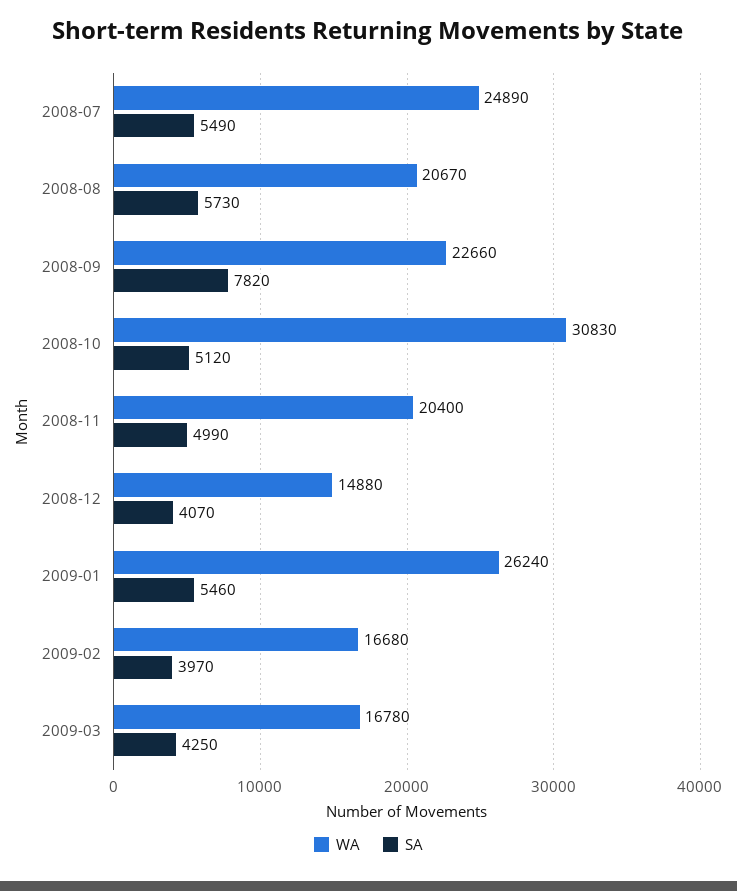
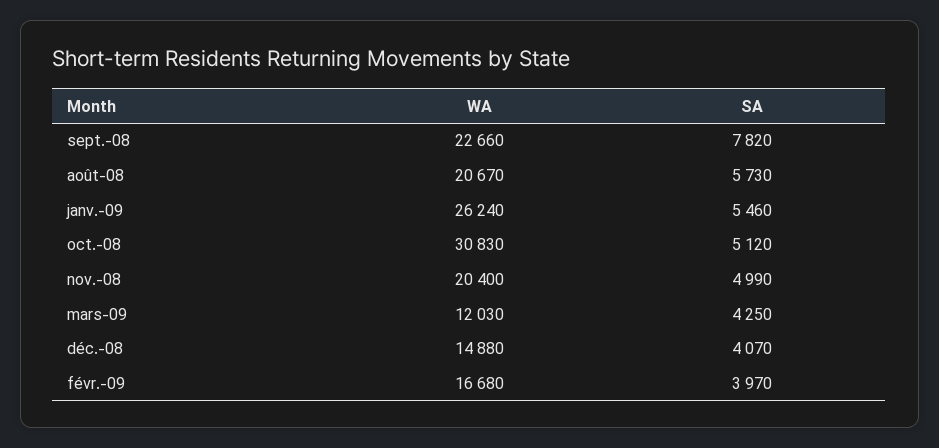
WA, 2008-07: 24890 -> none
SA, 2008-07: 5490 -> none
WA, 2009-03: 16780 -> 12030

